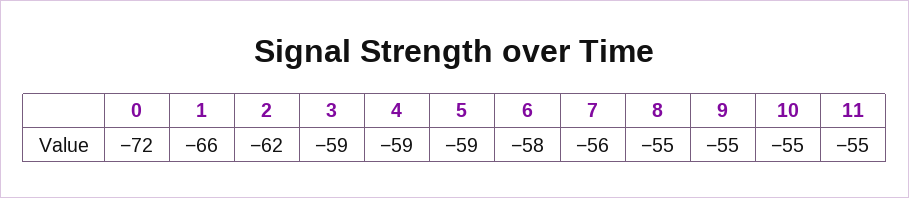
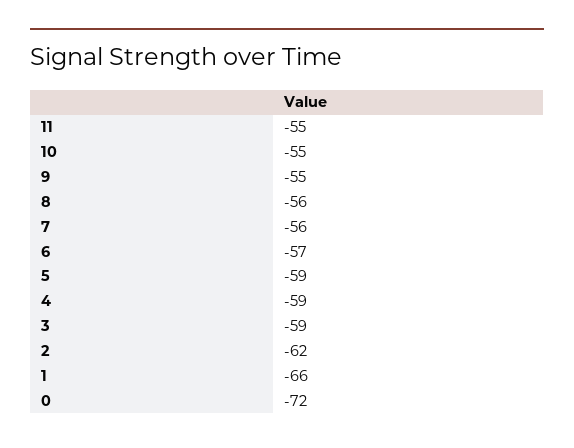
6: -58 -> -57
8: -55 -> -56

